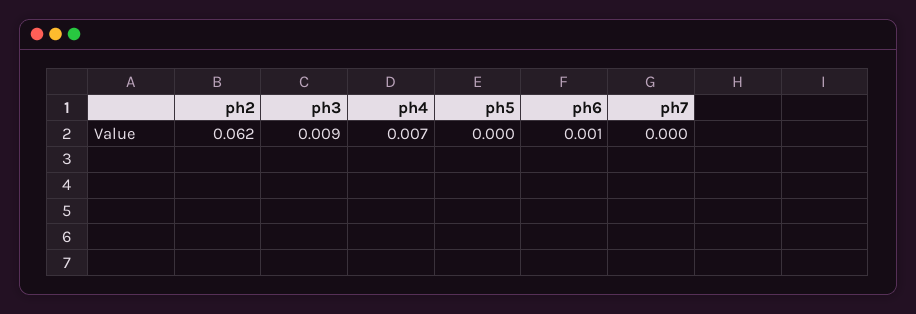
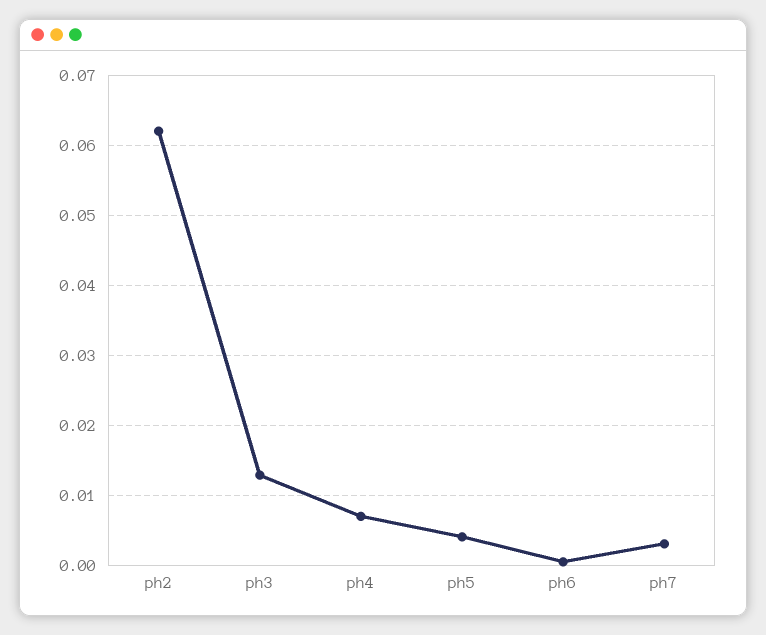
ph3: 0.009 -> 0.013
ph5: 0 -> 0.004
ph7: 0 -> 0.003

